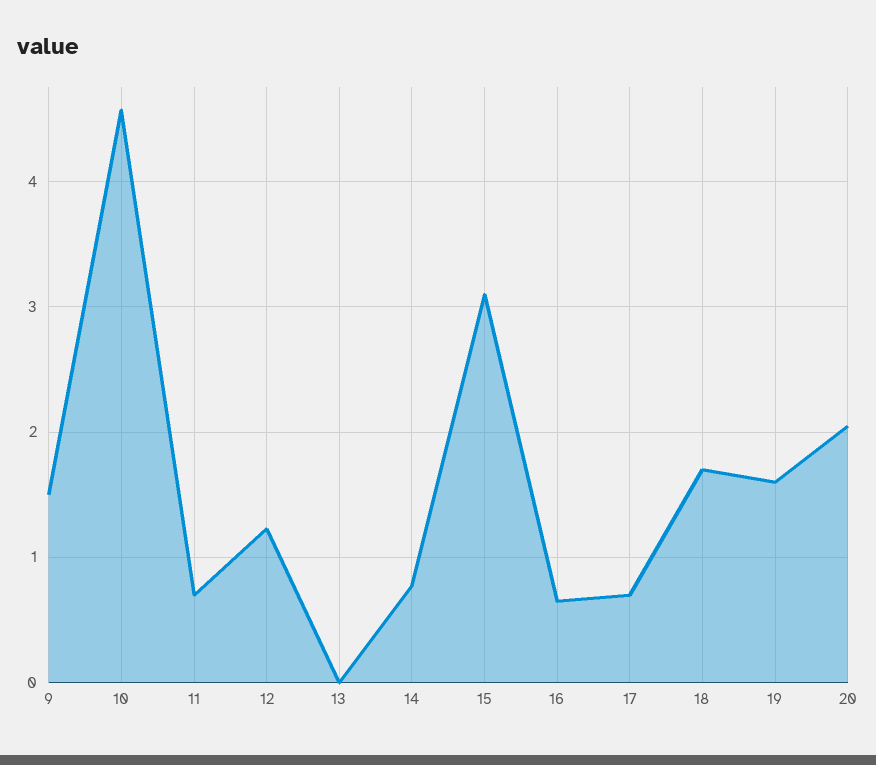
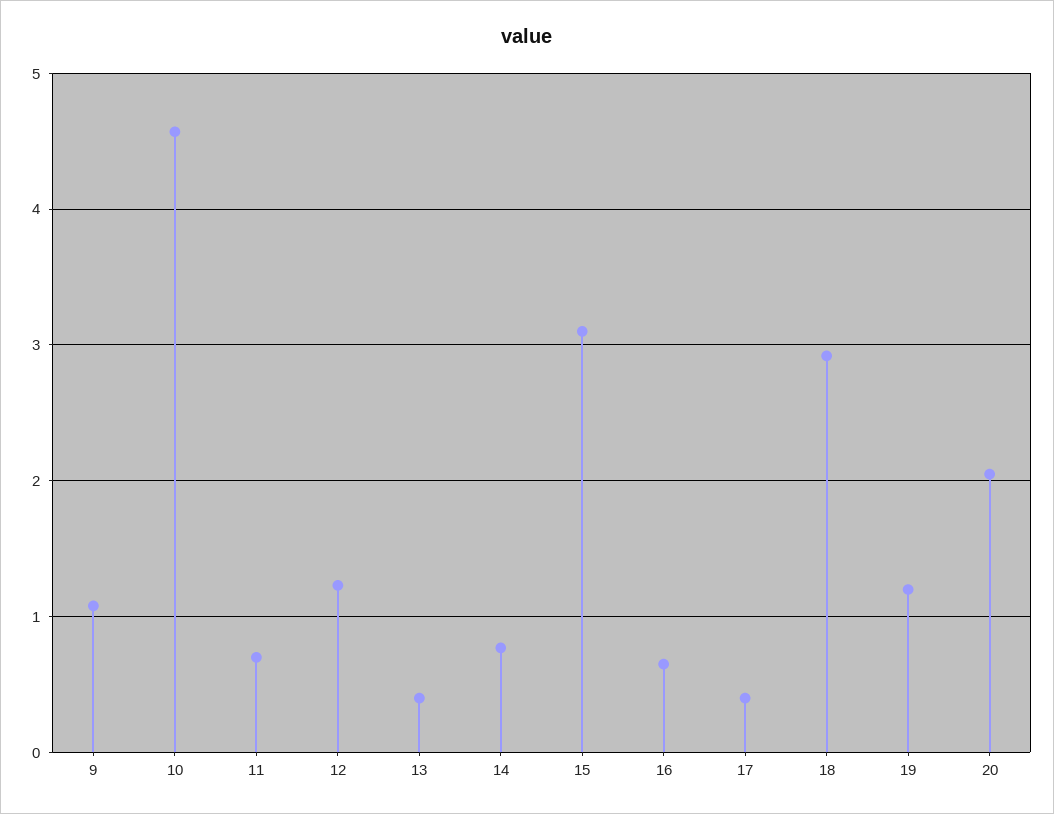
9: 1.5 -> 1.1
13: 0 -> 0.4
17: 0.7 -> 0.4
18: 1.7 -> 2.9
19: 1.6 -> 1.2

